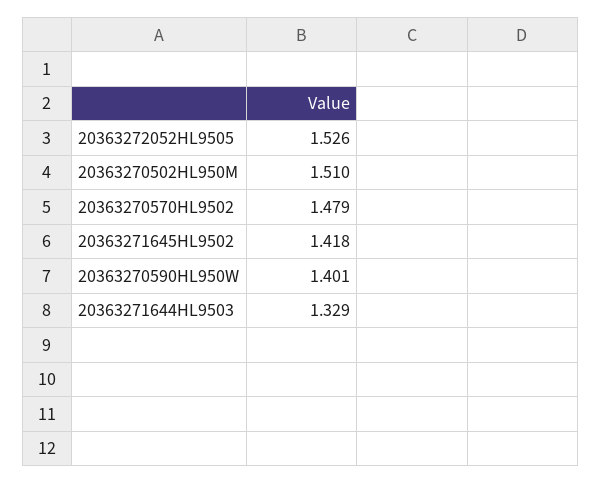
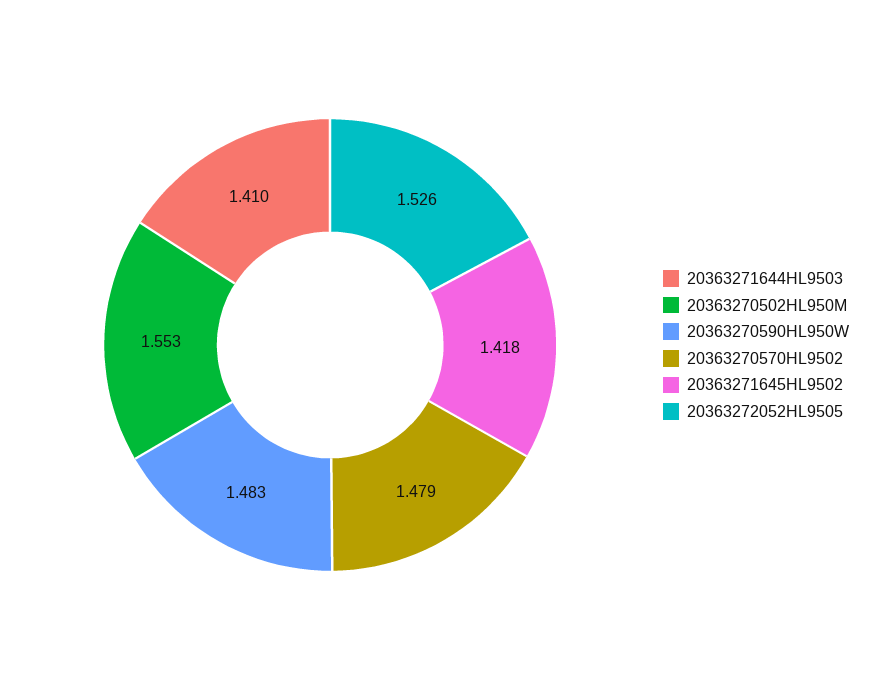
20363270502HL950M: 1.51 -> 1.553
20363270590HL950W: 1.401 -> 1.483
20363271644HL9503: 1.329 -> 1.41

